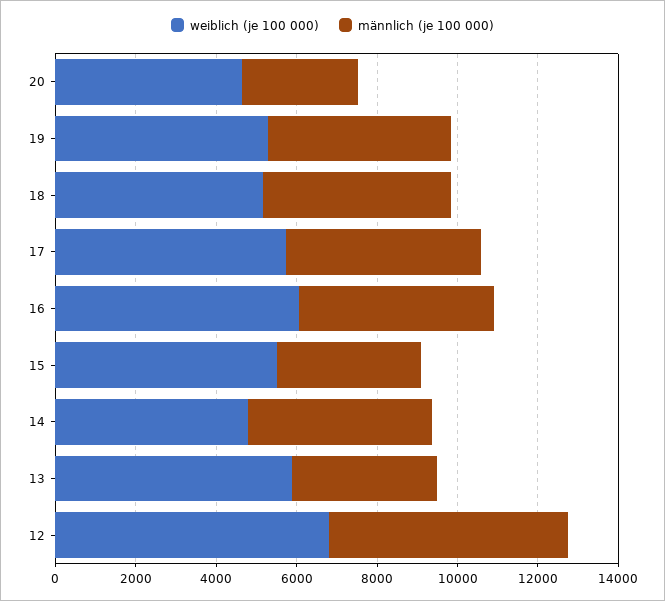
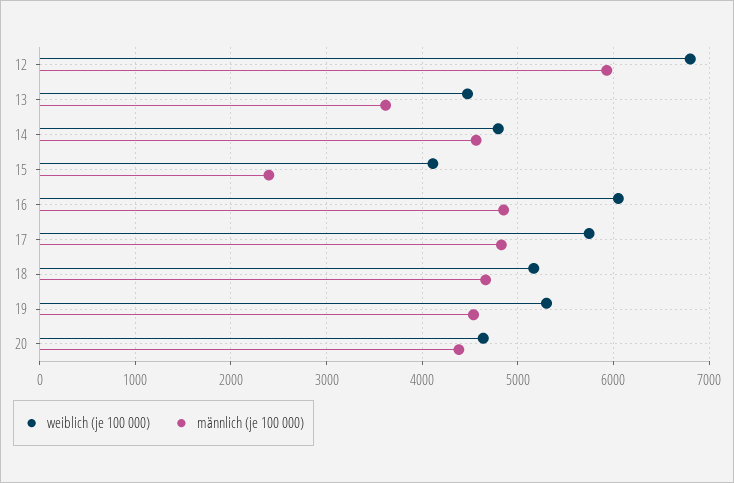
männlich (je 100 000), 20: 3000 -> 4400
weiblich (je 100 000), 15: 5500 -> 4100
männlich (je 100 000), 15: 3500 -> 2400
weiblich (je 100 000), 13: 6000 -> 4500

